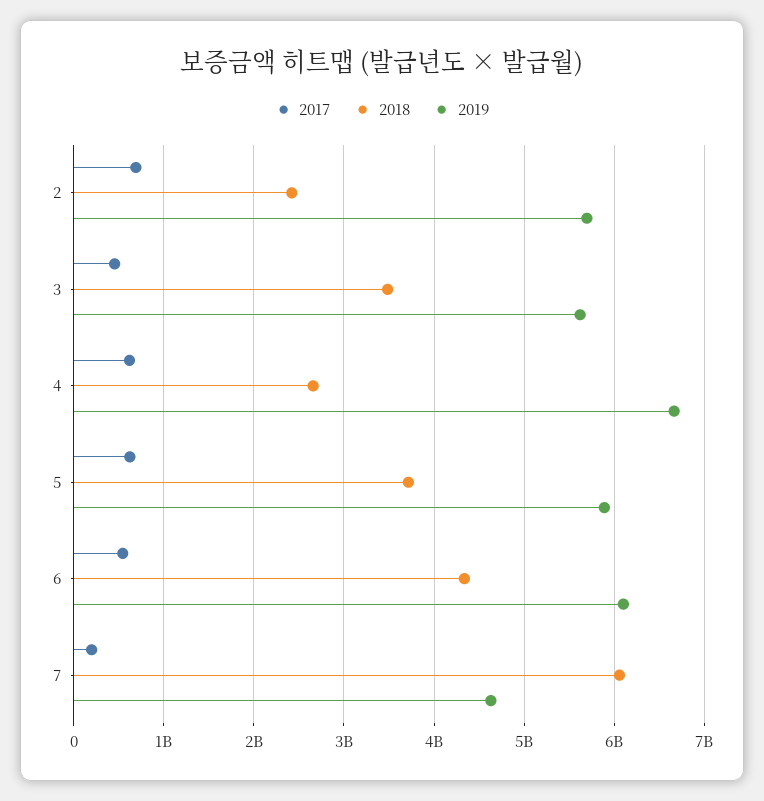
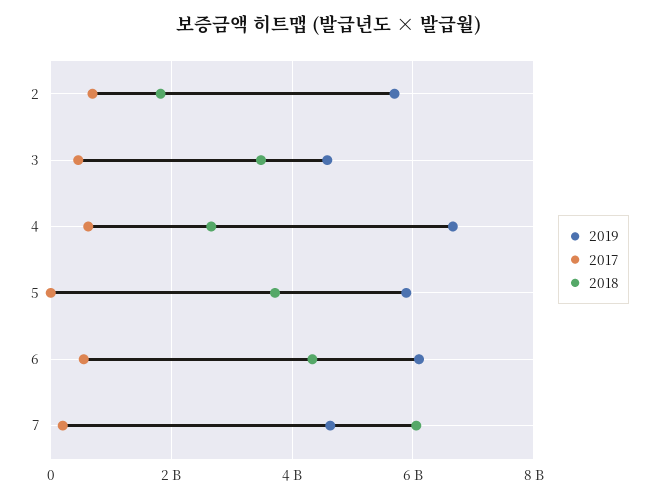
2018, 2: 2400000000 -> 1800000000
2019, 3: 5600000000 -> 4600000000
2017, 5: 600000000 -> 0

